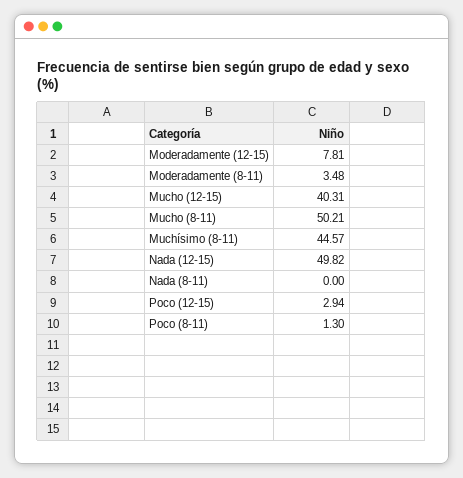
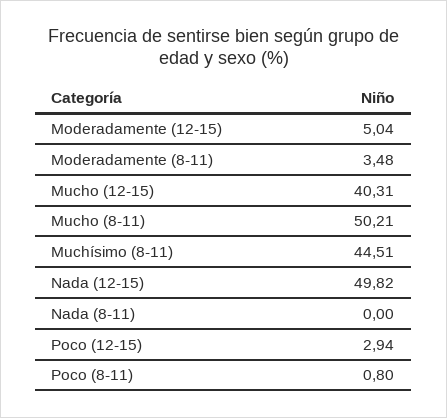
Moderadamente (12-15): 7.81 -> 5.04
Muchísimo (8-11): 44.57 -> 44.51
Poco (8-11): 1.3 -> 0.8

